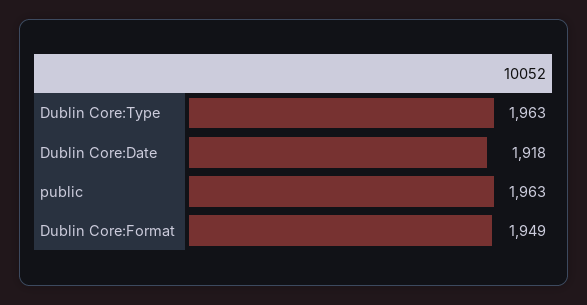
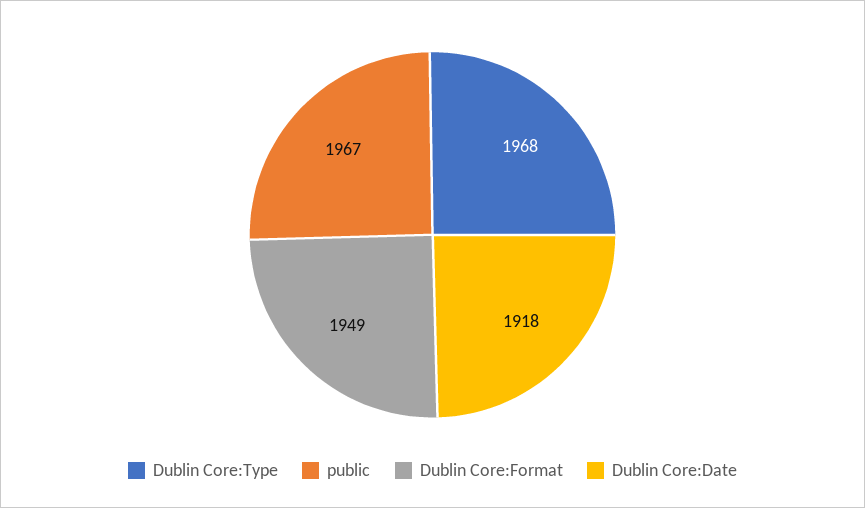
Dublin Core:Type: 1963 -> 1968
public: 1963 -> 1967

